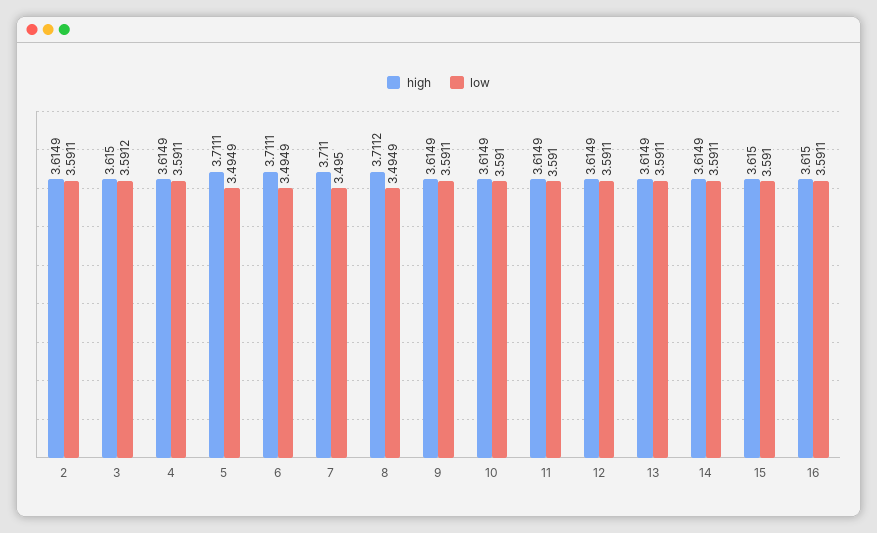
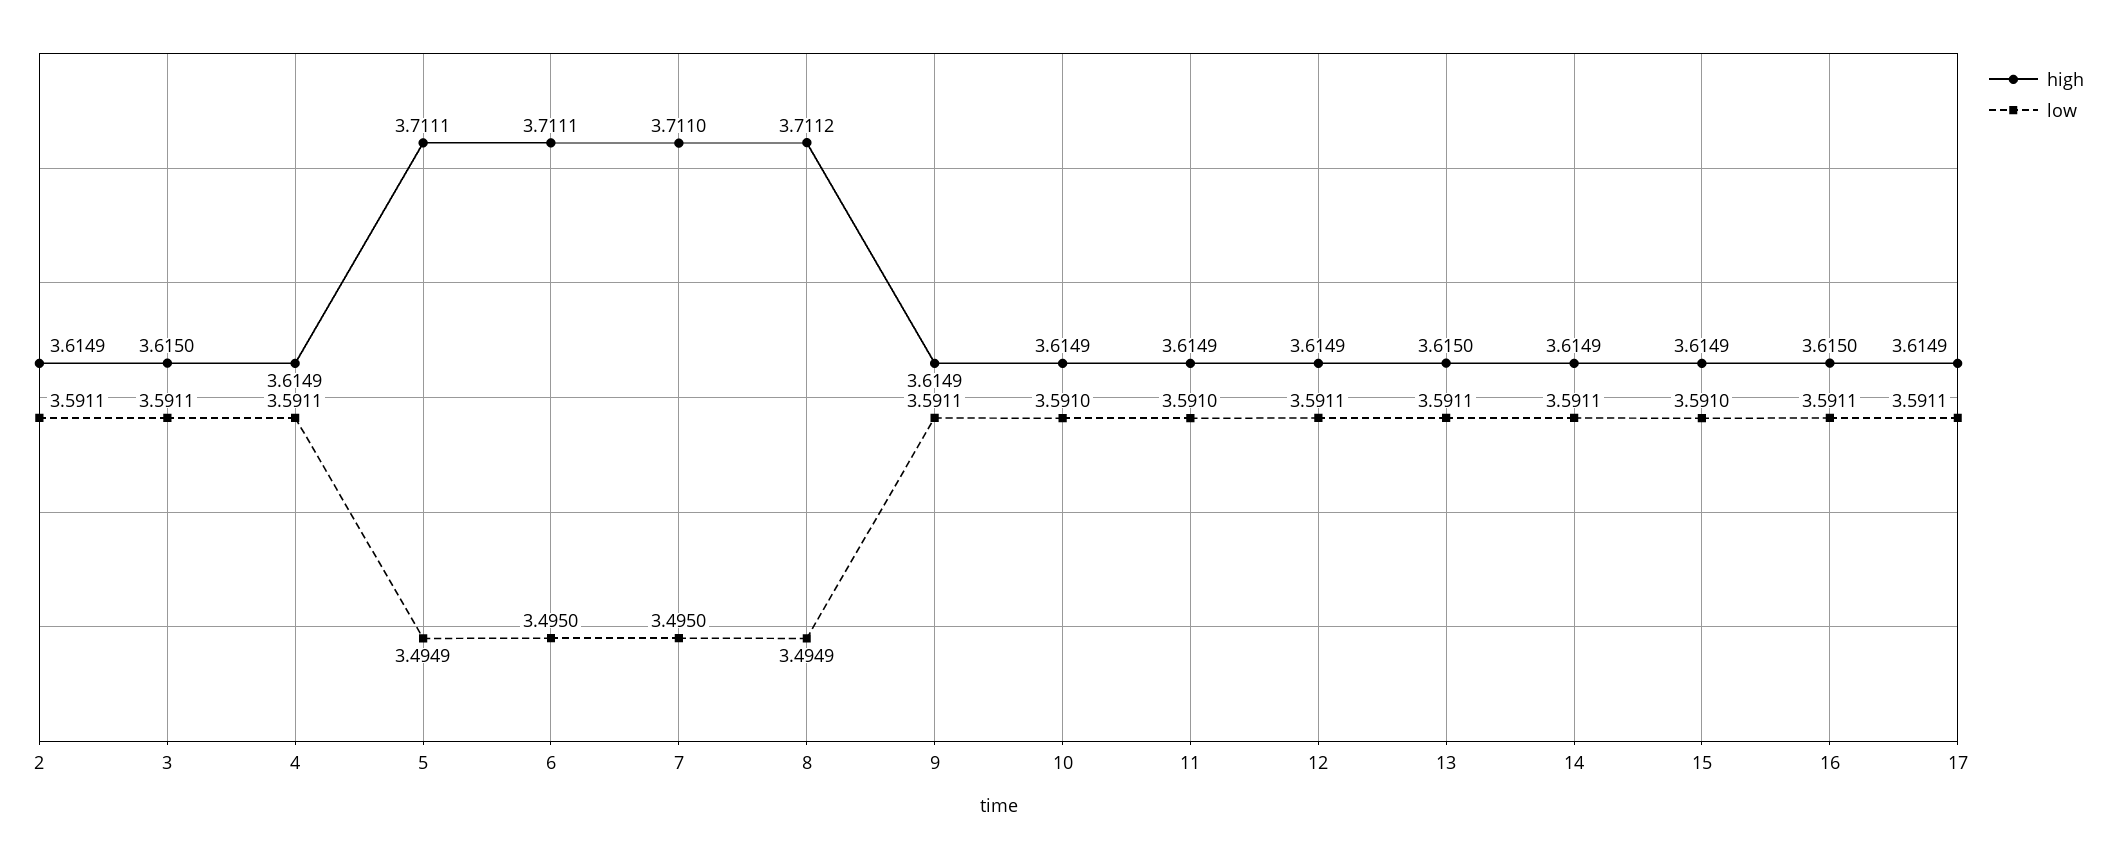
low, 3: 3.5912 -> 3.5911
low, 6: 3.4949 -> 3.495
high, 13: 3.6149 -> 3.615
high, 15: 3.615 -> 3.6149
high, 17: none -> 3.6149
low, 17: none -> 3.5911

